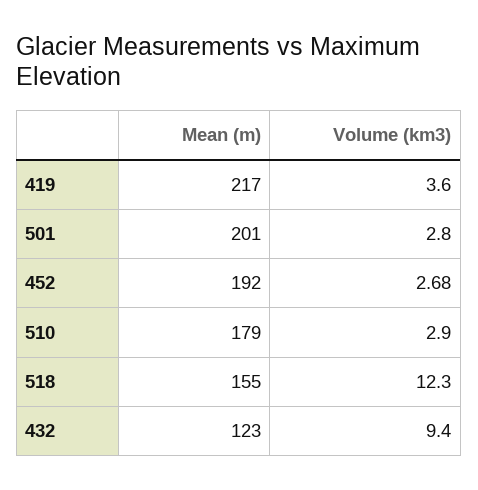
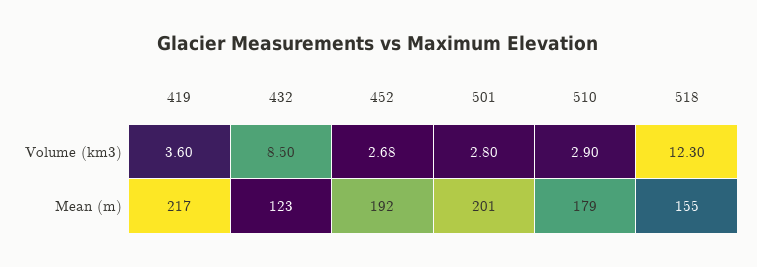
Volume (km3), 432: 9.4 -> 8.5

